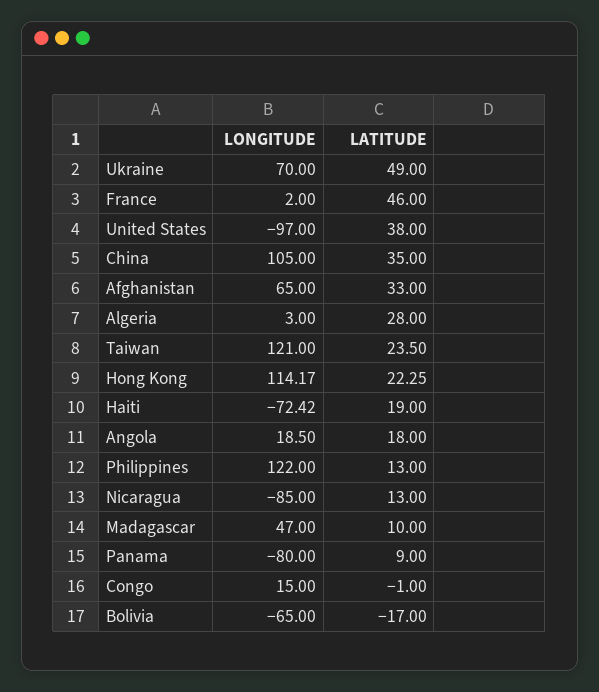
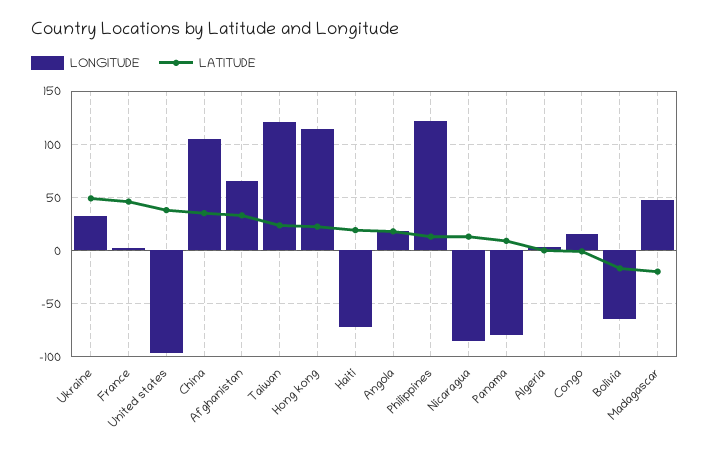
LONGITUDE, Ukraine: 70 -> 30
LATITUDE, Algeria: 28 -> 0
LATITUDE, Madagascar: 10 -> -20

